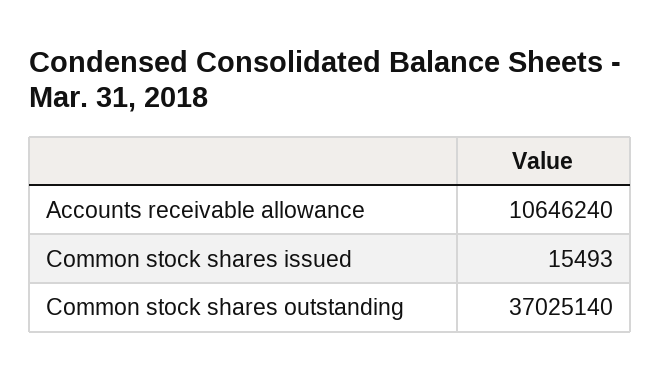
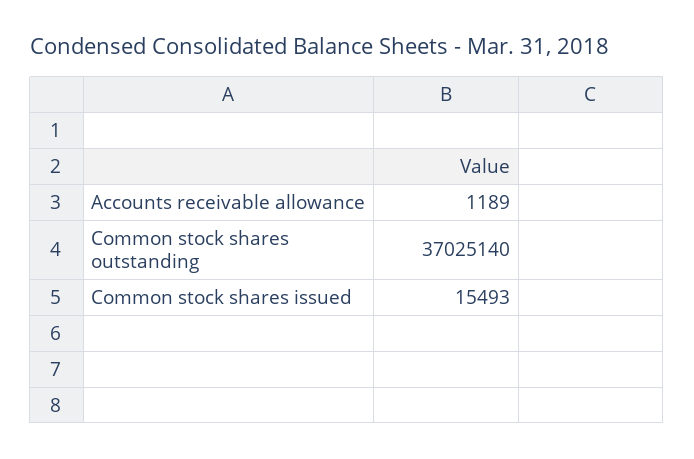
Accounts receivable allowance: 10646240 -> 1189

